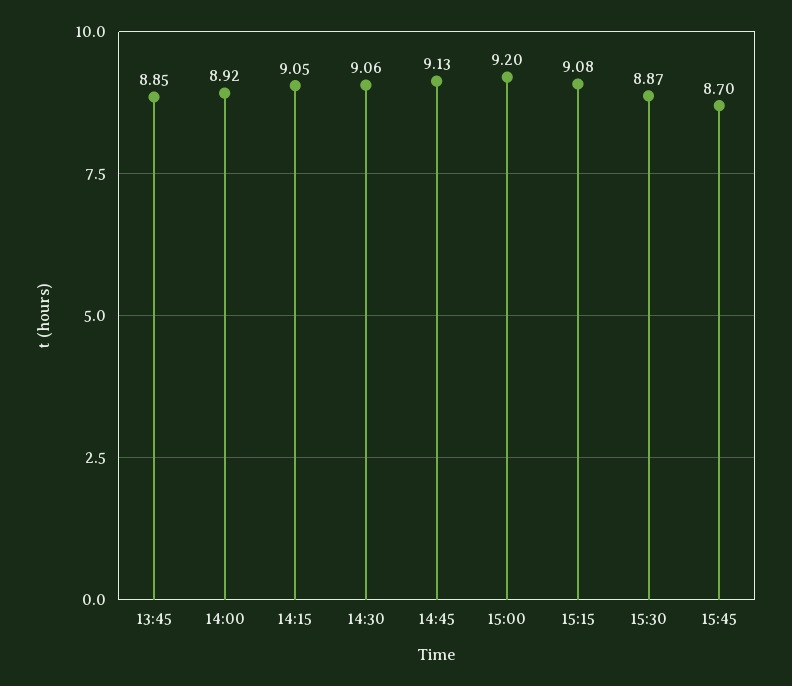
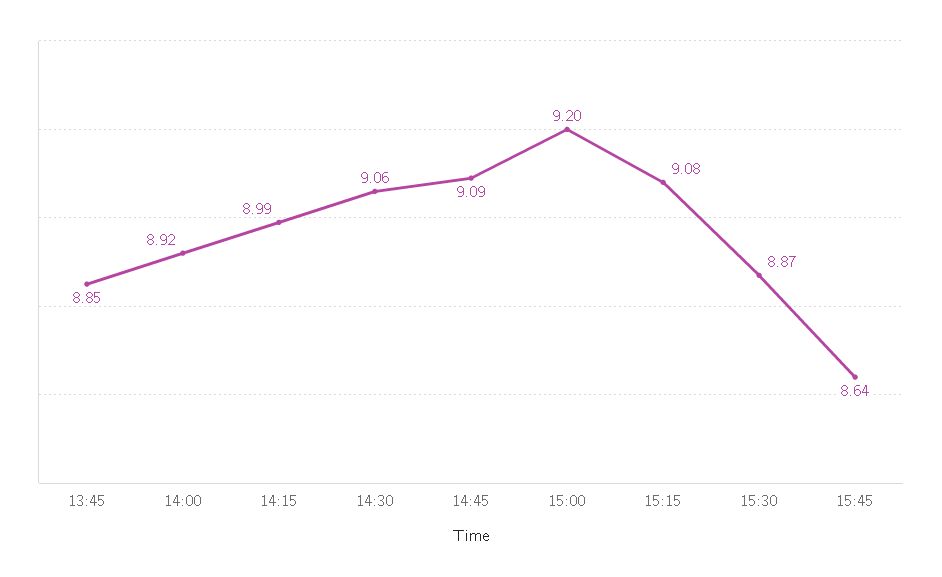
14:15: 9.05 -> 8.99
14:45: 9.13 -> 9.09
15:45: 8.7 -> 8.64

